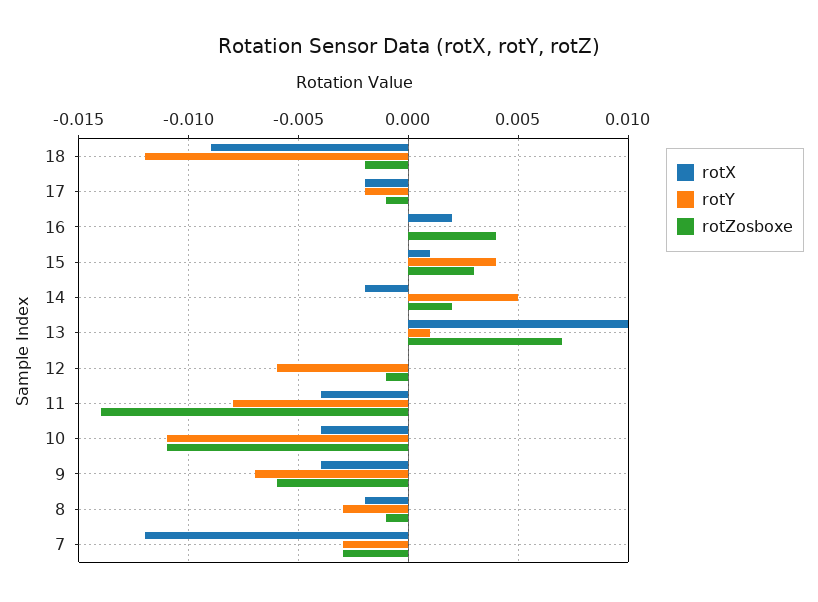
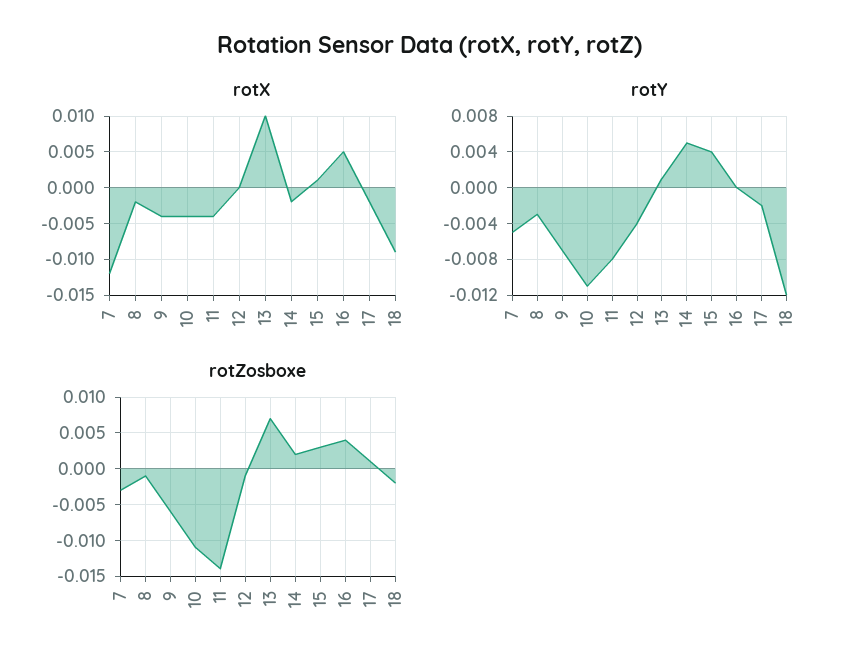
rotZosboxe, 17: -0.001 -> 0.001
rotX, 16: 0.002 -> 0.005
rotY, 12: -0.006 -> -0.004
rotY, 7: -0.003 -> -0.005

